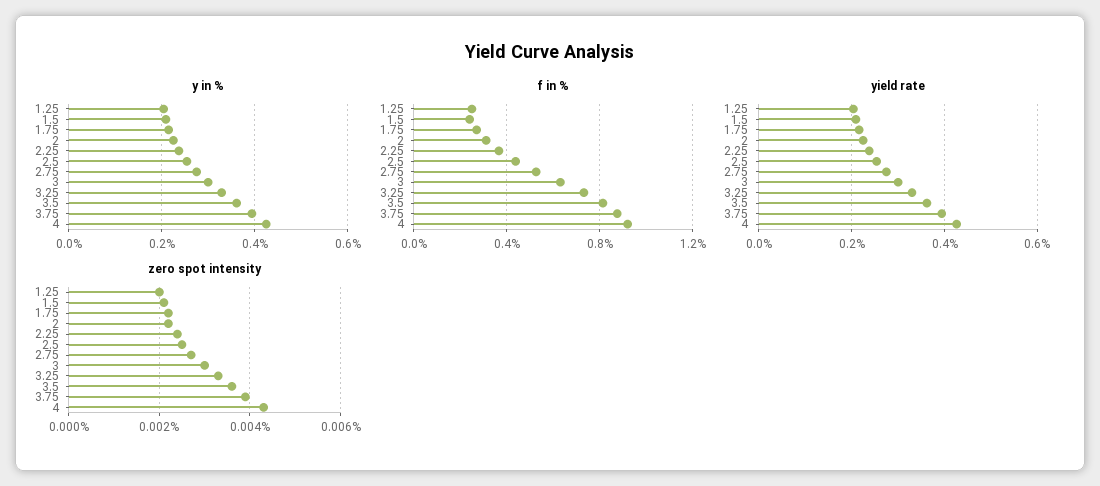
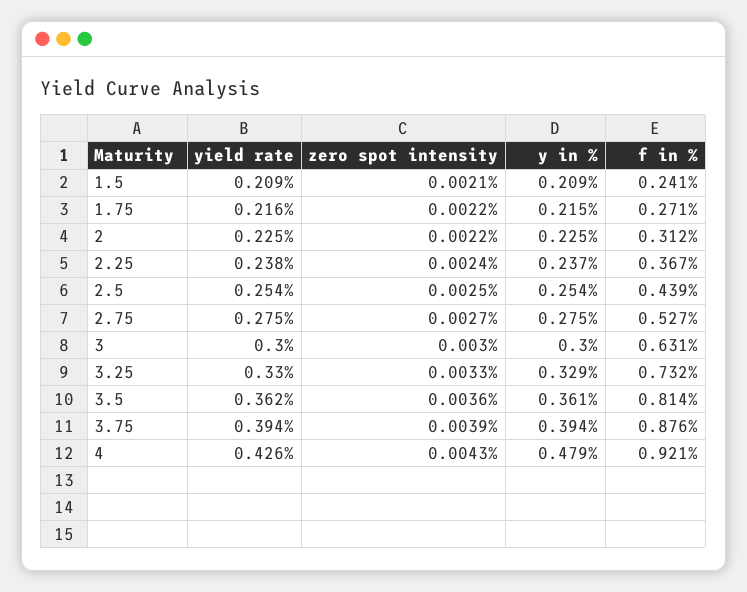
y in %, 1.25: 0.2 -> none
y in %, 4: 0.42 -> 0.479
f in %, 1.25: 0.25 -> none
yield rate, 1.25: 0.2 -> none
zero spot intensity, 1.25: 0.002 -> none

